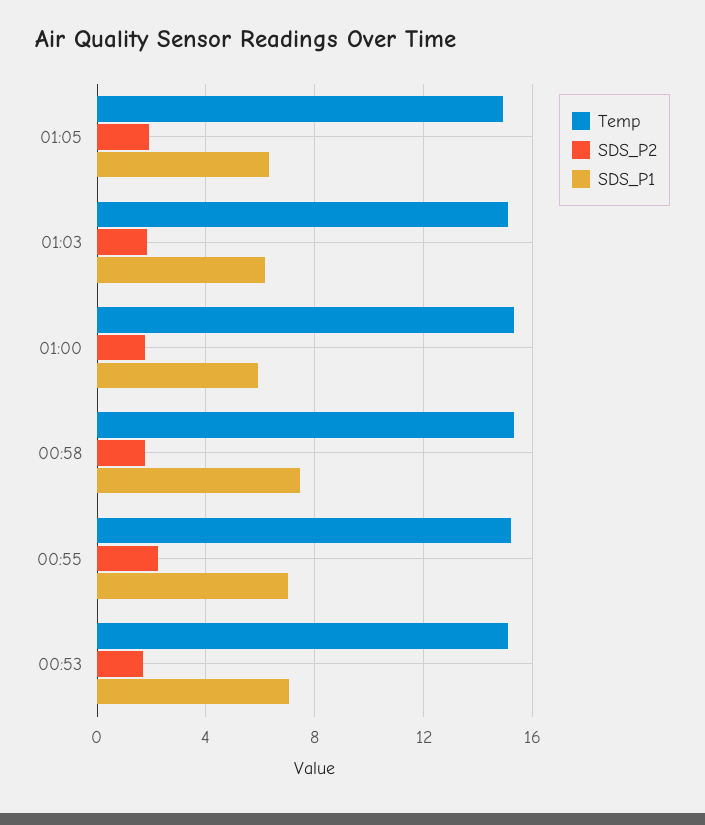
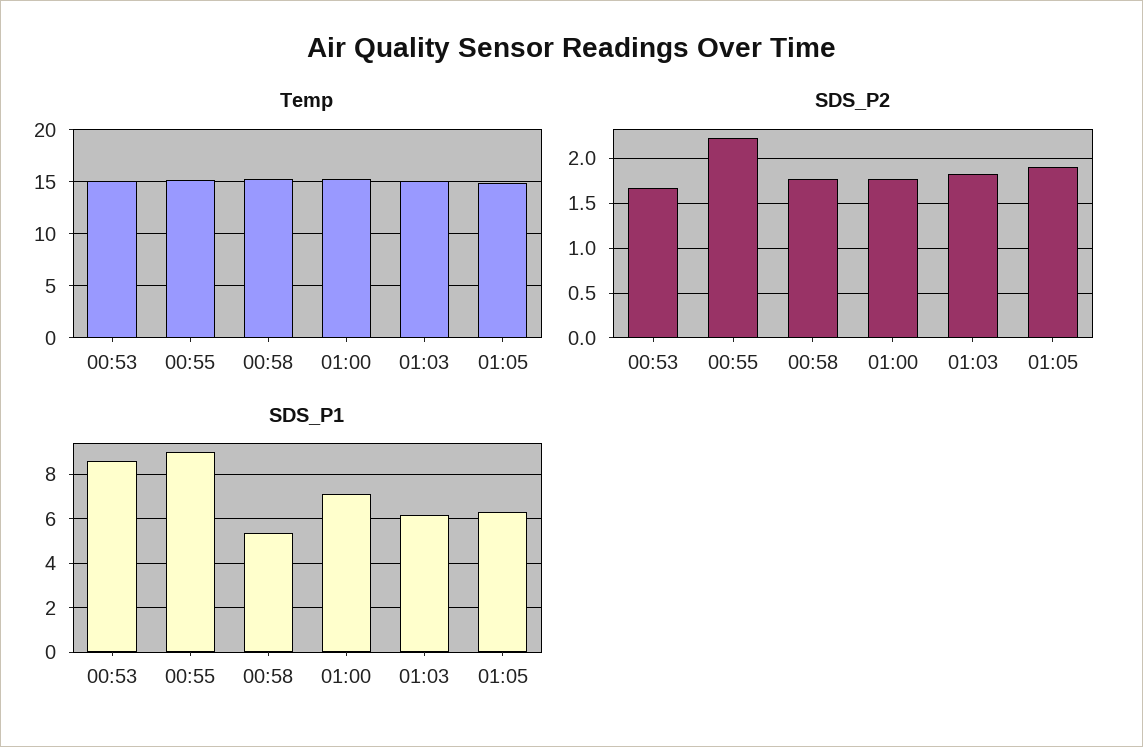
SDS_P1, 01:00: 6 -> 7
SDS_P1, 00:58: 7.5 -> 5.5
SDS_P1, 00:55: 7 -> 9
SDS_P1, 00:53: 7 -> 8.5

